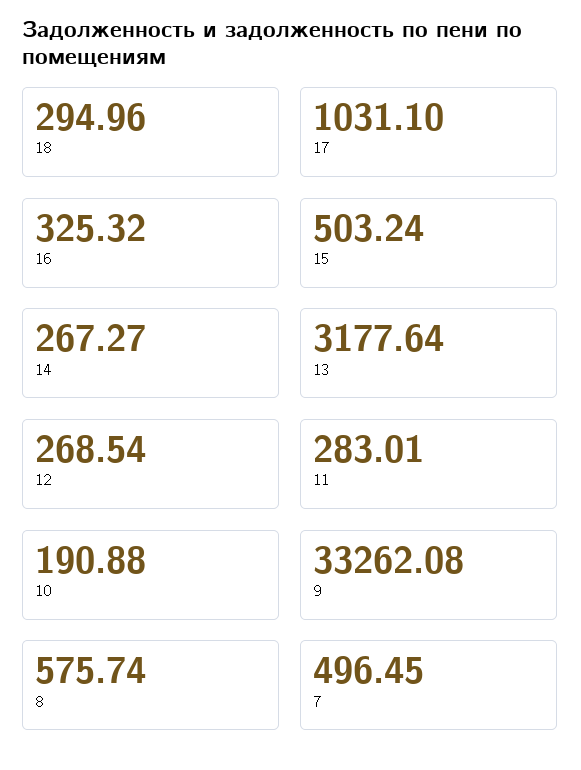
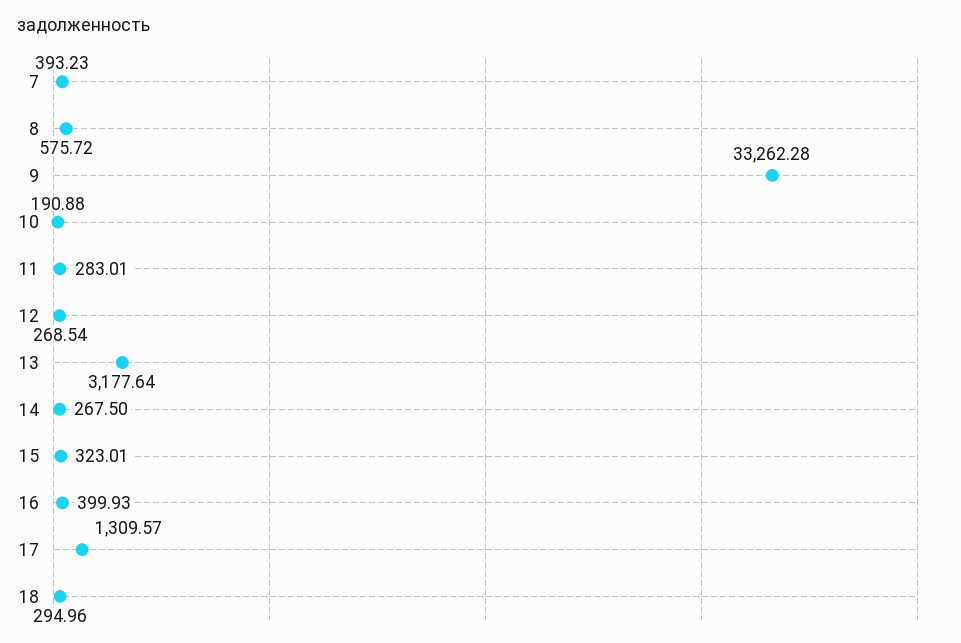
17: 1031.1 -> 1309.57
16: 325.32 -> 399.93
15: 503.24 -> 323.01
14: 267.27 -> 267.5
9: 33262.08 -> 33262.28
8: 575.74 -> 575.72
7: 496.45 -> 393.23

